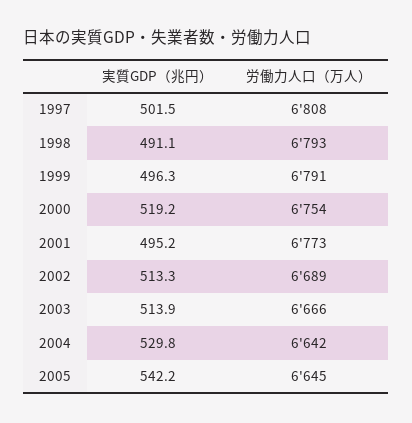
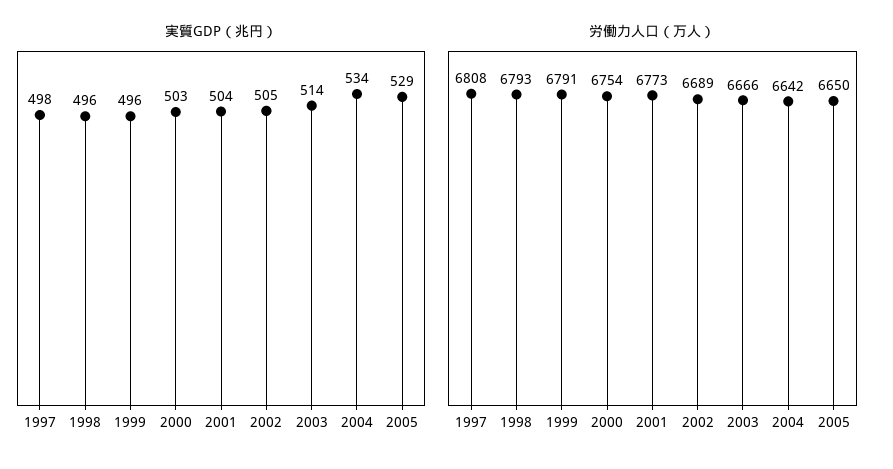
実質GDP（兆円）, 1997: 501.5 -> 498
実質GDP（兆円）, 1998: 491.1 -> 496
実質GDP（兆円）, 2000: 519.2 -> 503
実質GDP（兆円）, 2001: 495.2 -> 504
実質GDP（兆円）, 2002: 513.3 -> 505
実質GDP（兆円）, 2004: 529.8 -> 534
実質GDP（兆円）, 2005: 542.2 -> 529
労働力人口（万人）, 2005: 6645 -> 6650

